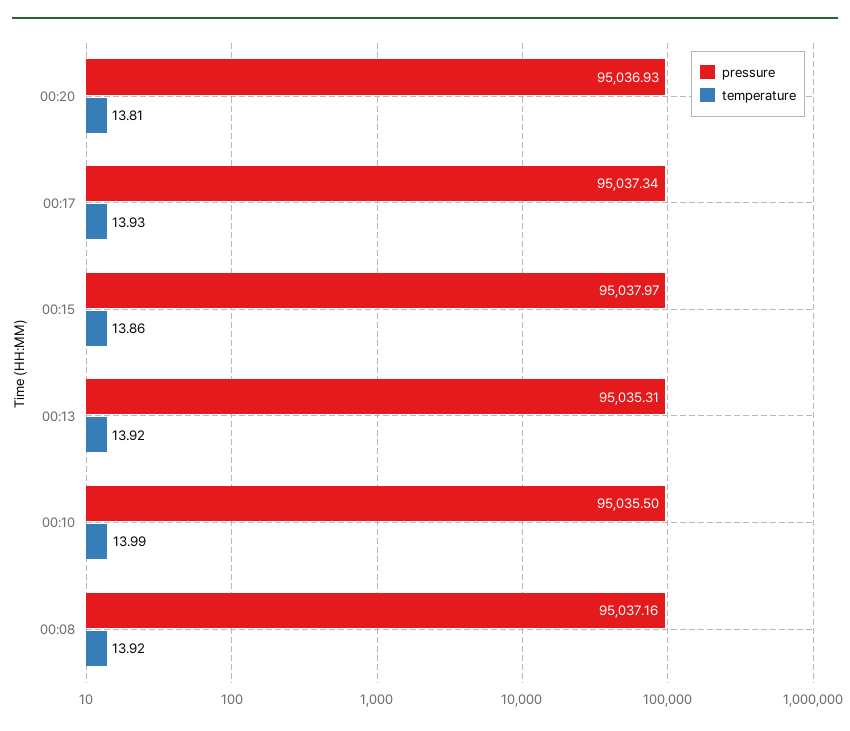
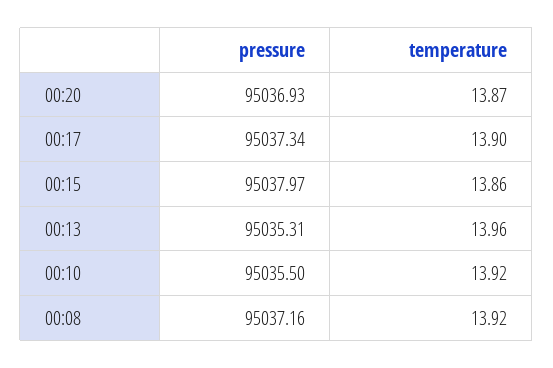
temperature, 00:20: 13.81 -> 13.87
temperature, 00:17: 13.93 -> 13.9
temperature, 00:13: 13.92 -> 13.96
temperature, 00:10: 13.99 -> 13.92

